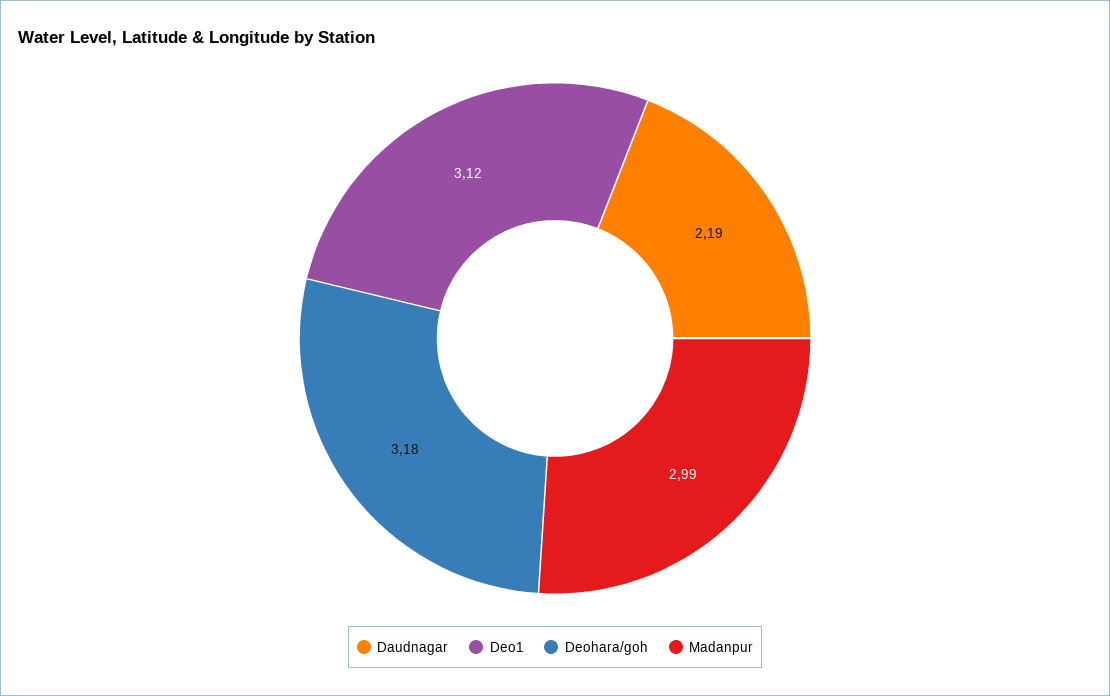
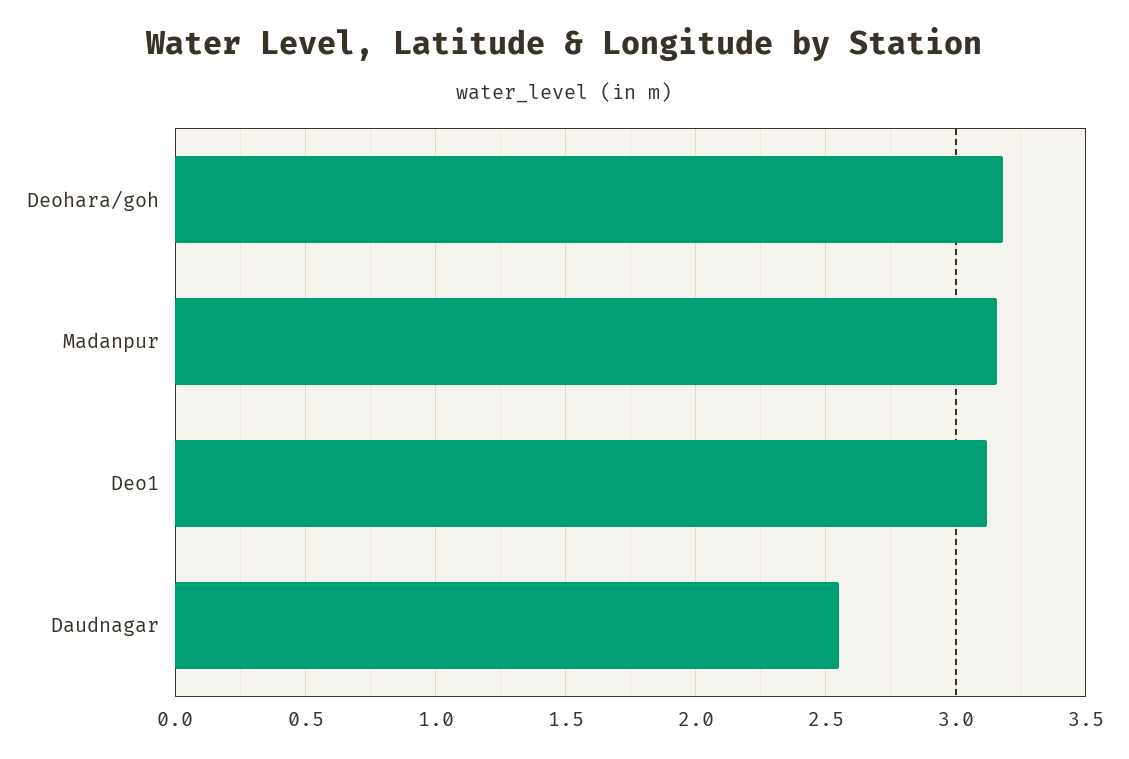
Daudnagar: 2.19 -> 2.55
Madanpur: 2.99 -> 3.15

